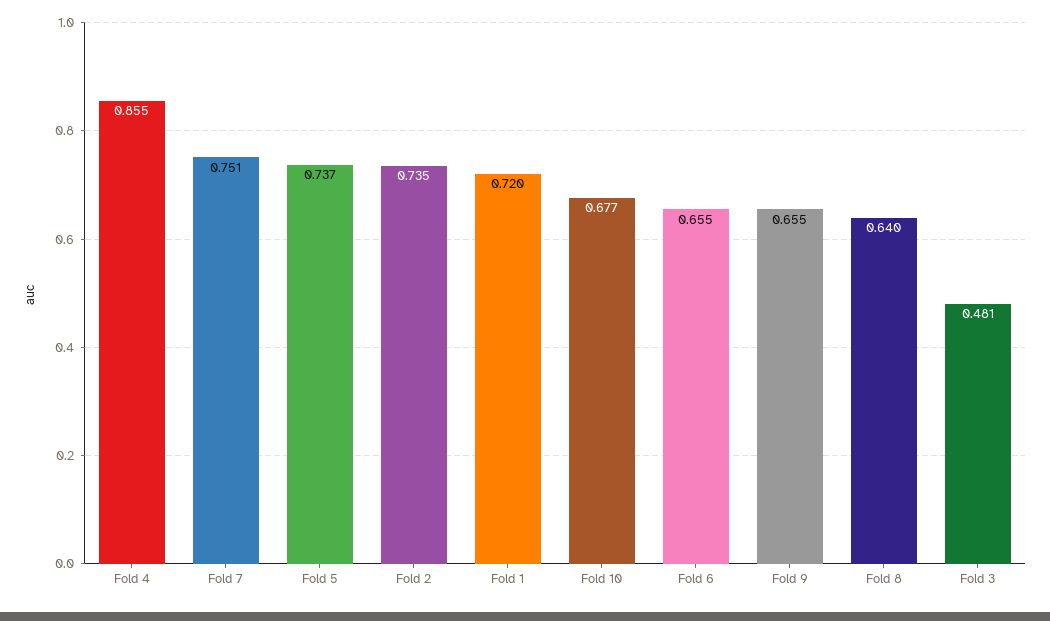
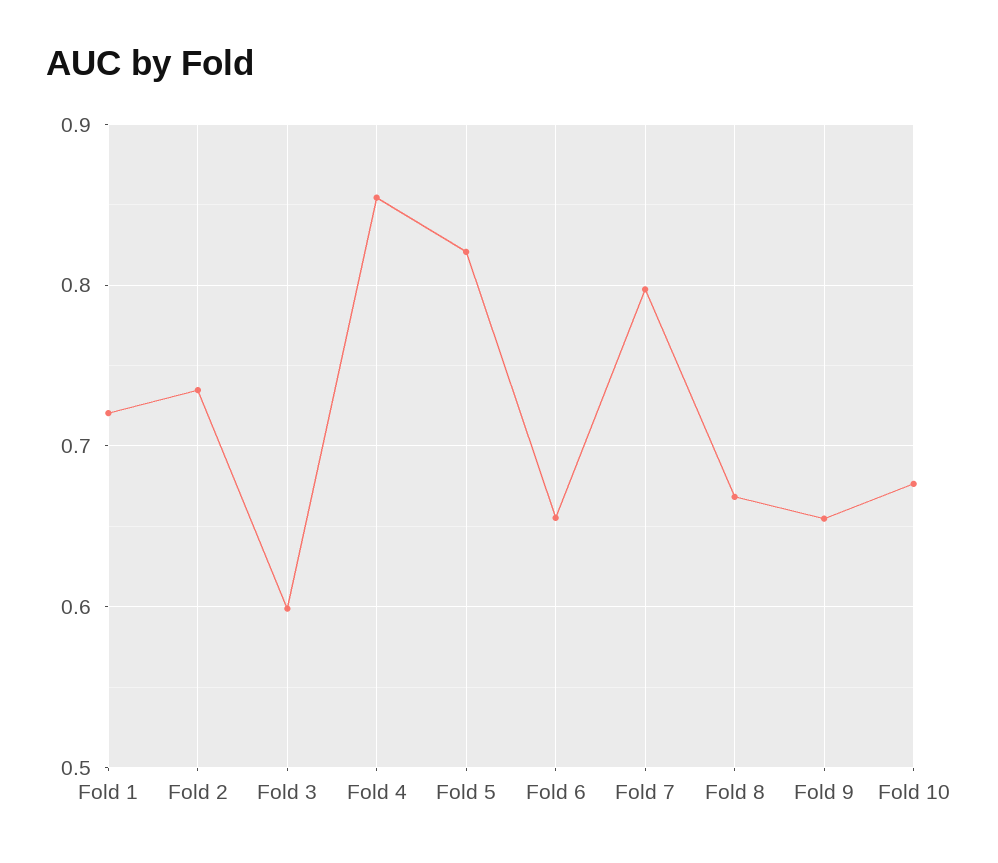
Fold 7: 0.751 -> 0.8
Fold 5: 0.737 -> 0.82
Fold 8: 0.64 -> 0.67
Fold 3: 0.481 -> 0.6

